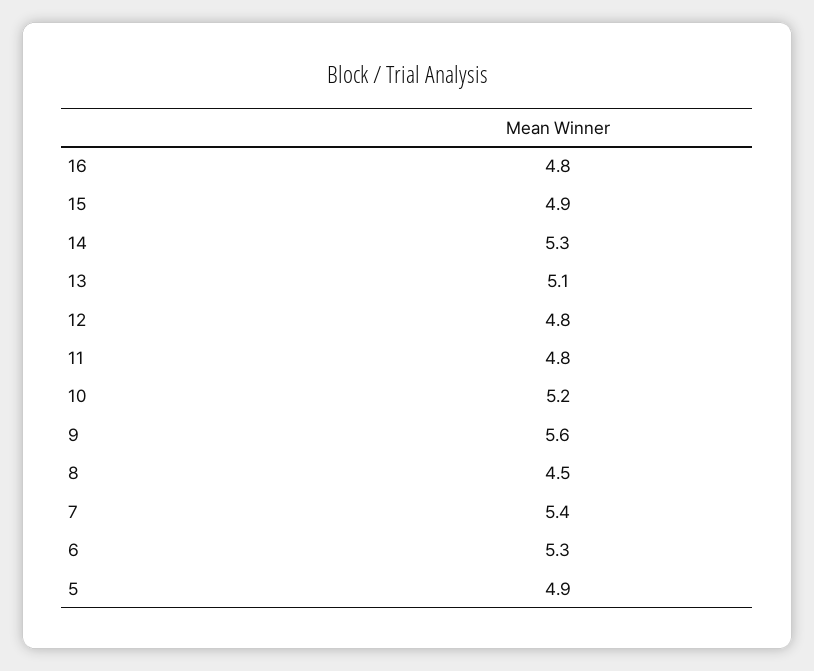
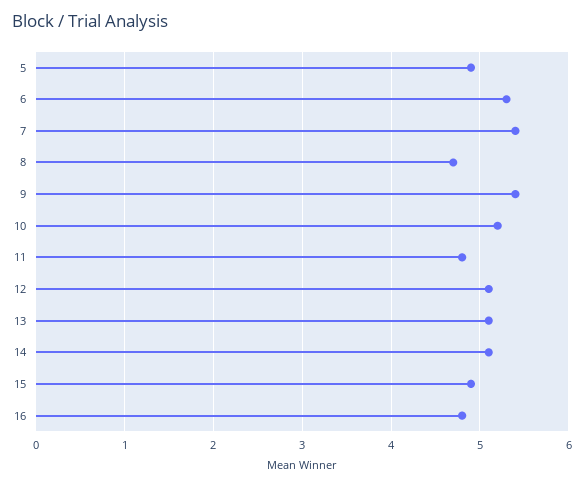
14: 5.3 -> 5.1
12: 4.8 -> 5.1
9: 5.6 -> 5.4
8: 4.5 -> 4.7

